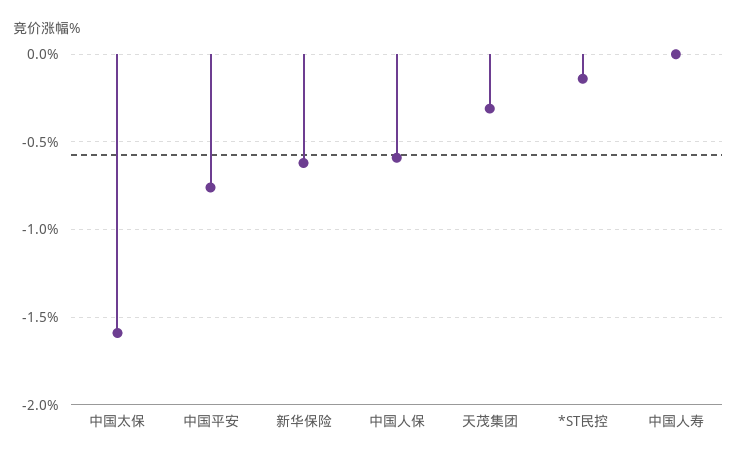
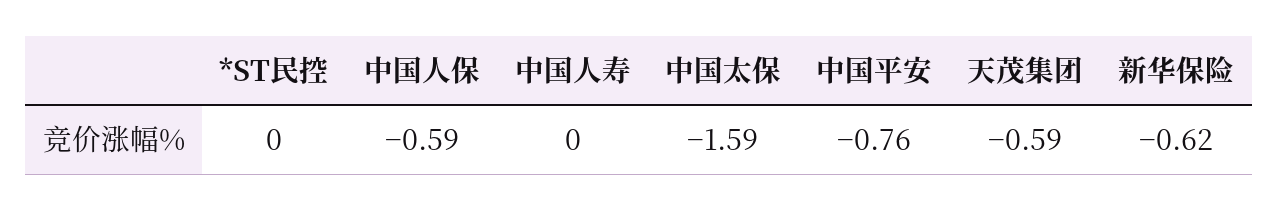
天茂集团: -0.3 -> -0.59
*ST民控: -0.15 -> 0

